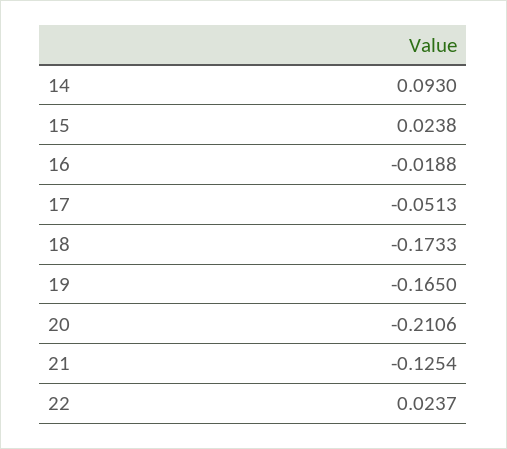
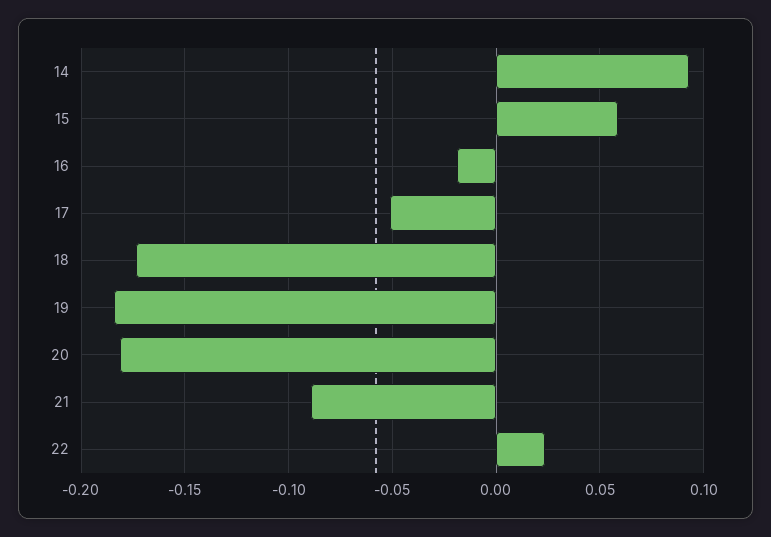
15: 0.0238 -> 0.06
19: -0.165 -> -0.185
20: -0.2106 -> -0.18
21: -0.1254 -> -0.09

